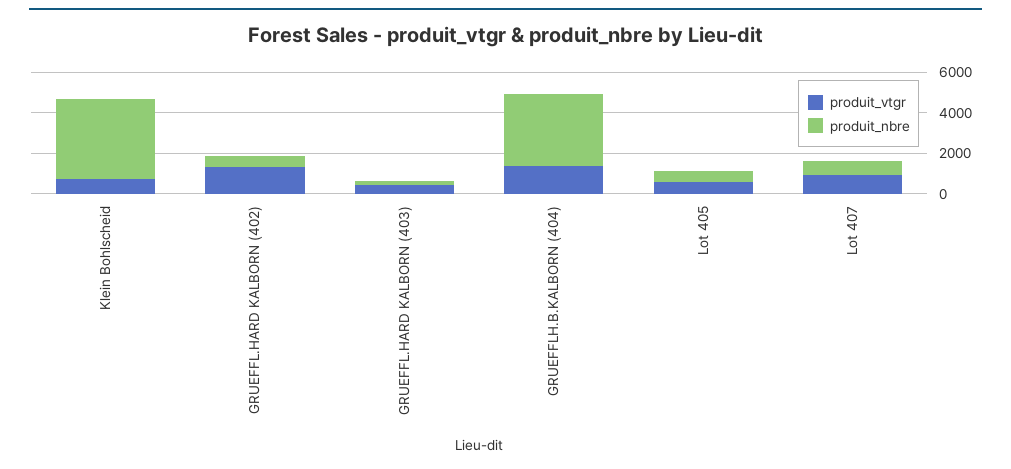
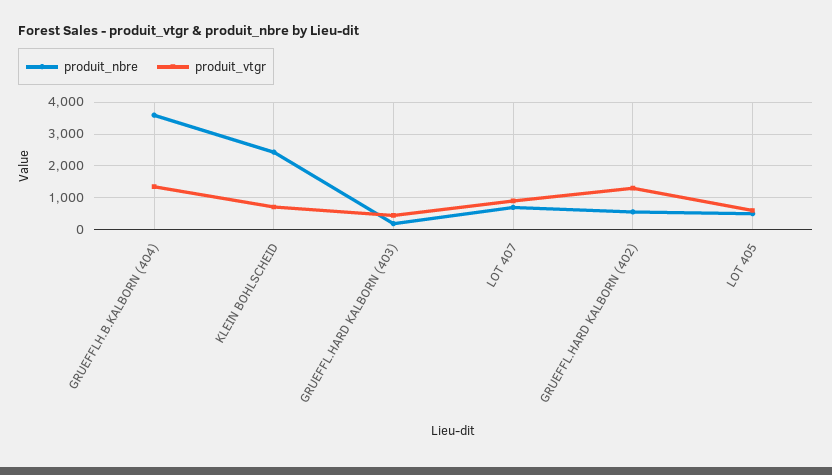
produit_nbre, Klein Bohlscheid: 4000 -> 2400

